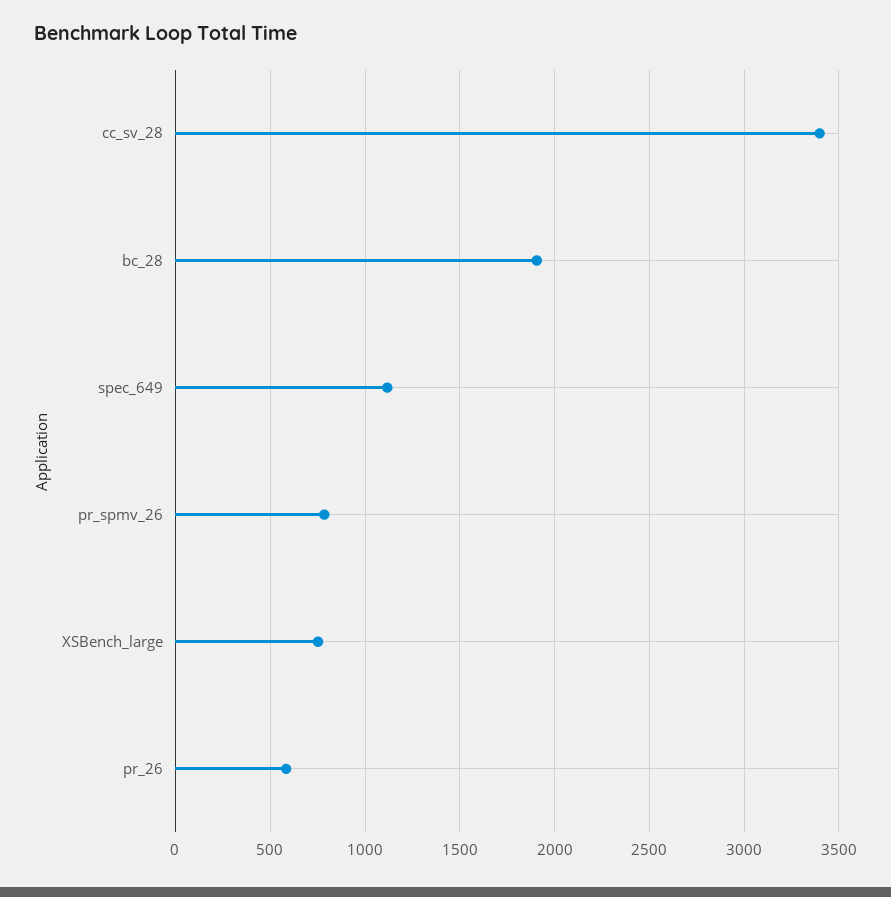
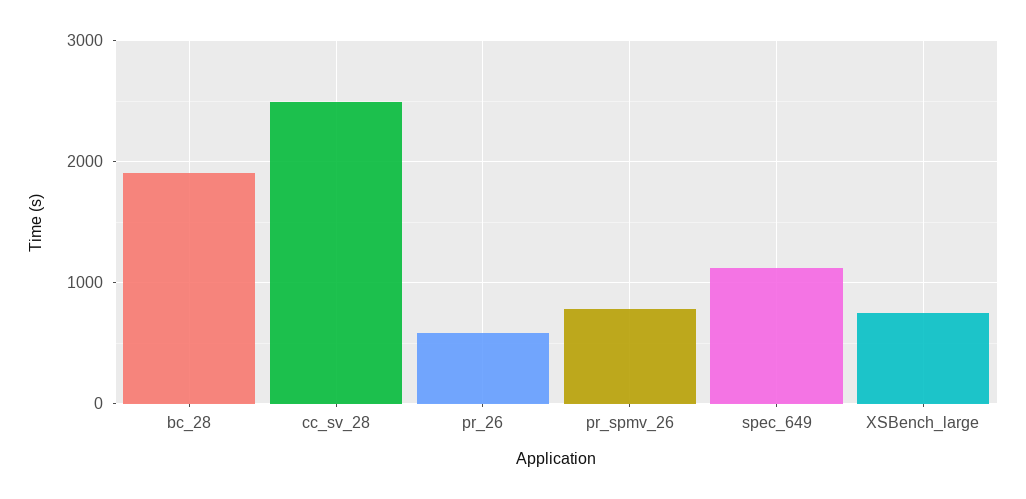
cc_sv_28: 3400 -> 2500

